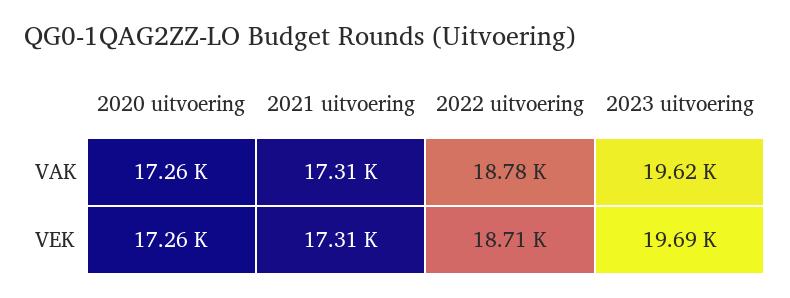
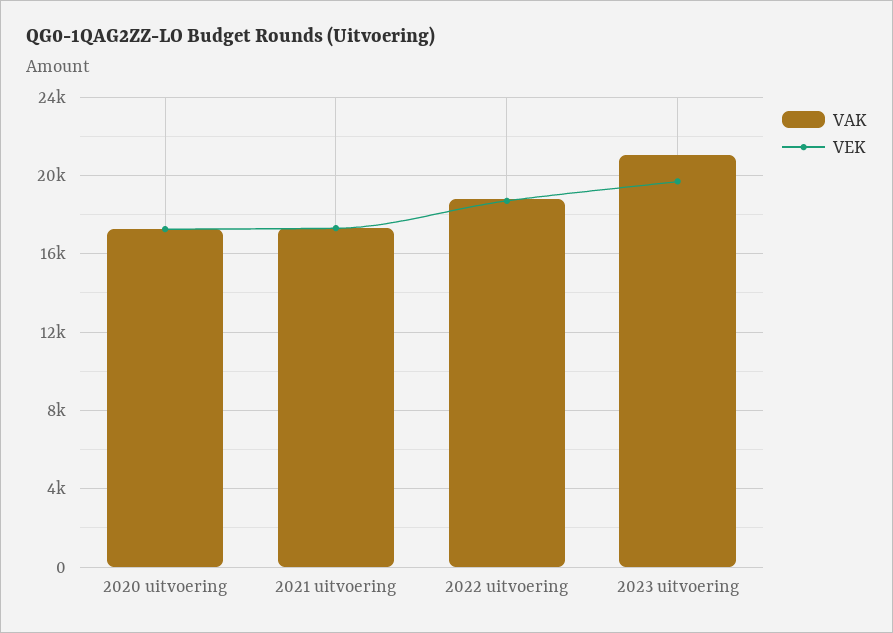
VAK, 2023 uitvoering: 19620 -> 21000

